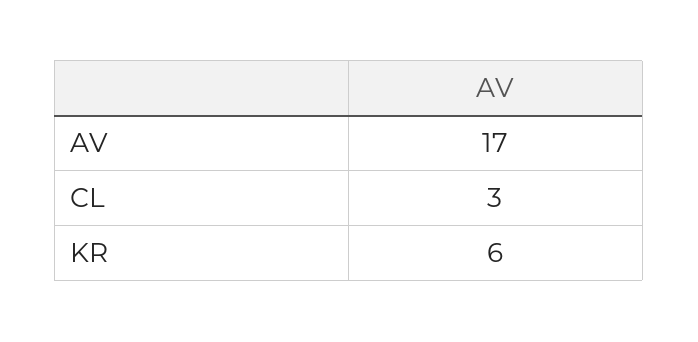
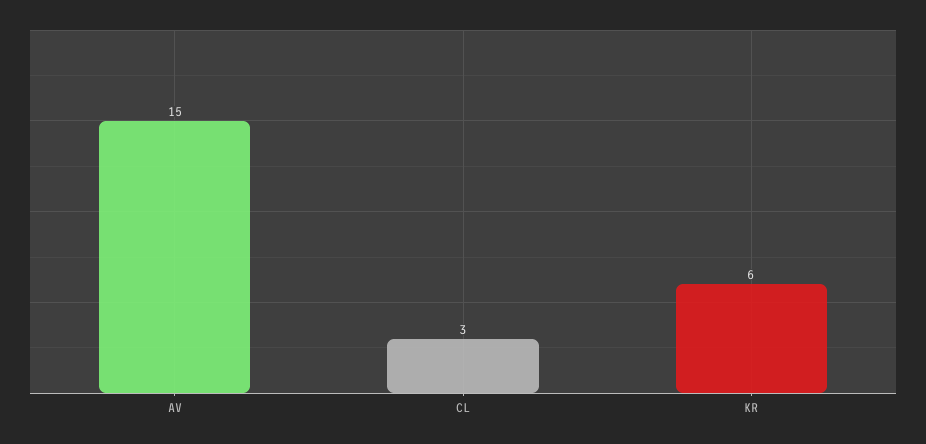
AV: 17 -> 15

